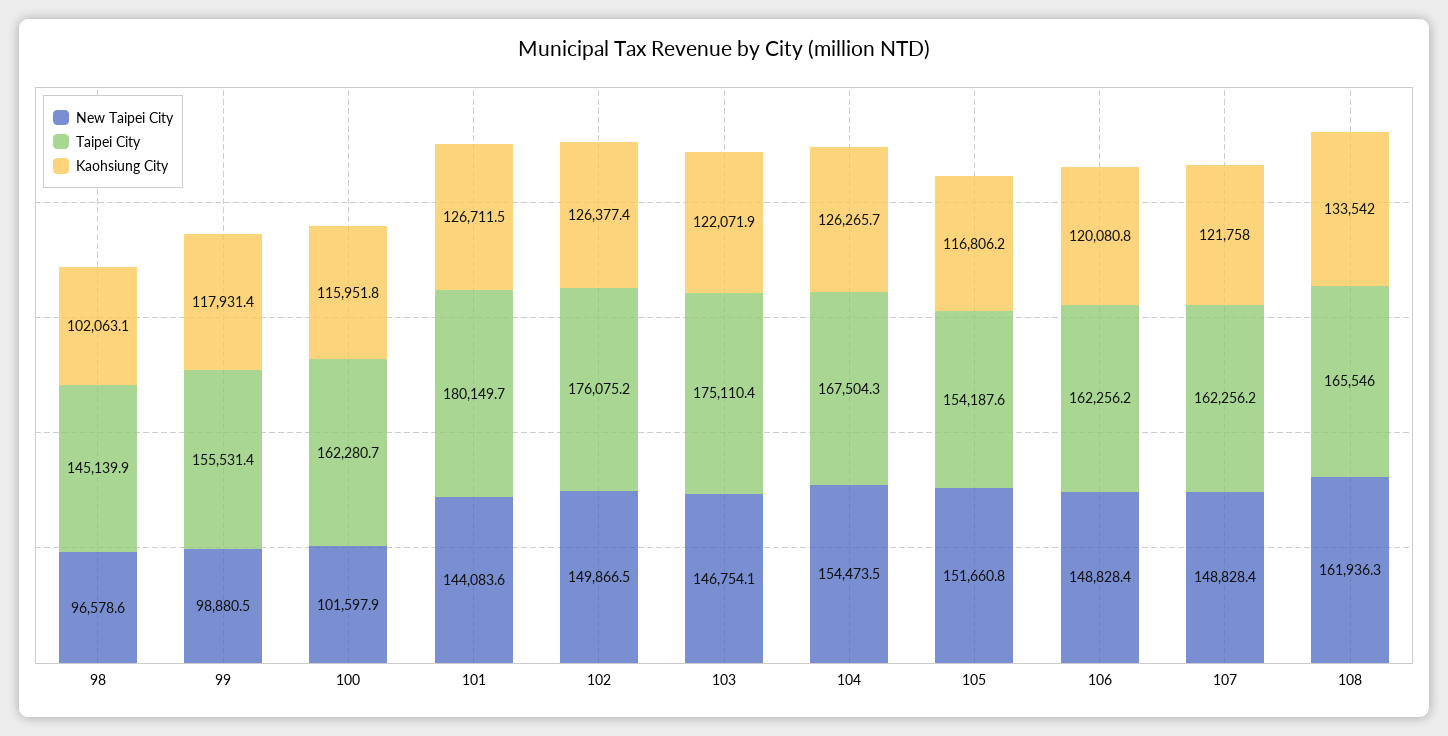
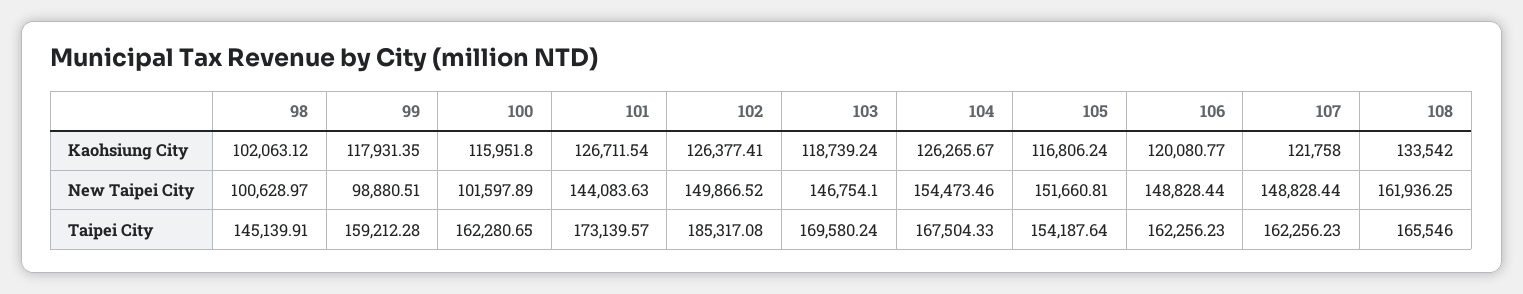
New Taipei City, 98: 96578.6 -> 100628.97
Taipei City, 99: 155531.4 -> 159212.28
Taipei City, 101: 180149.7 -> 173139.57
Taipei City, 102: 176075.2 -> 185317.08
Taipei City, 103: 175110.4 -> 169580.24
Kaohsiung City, 103: 122071.9 -> 118739.24

